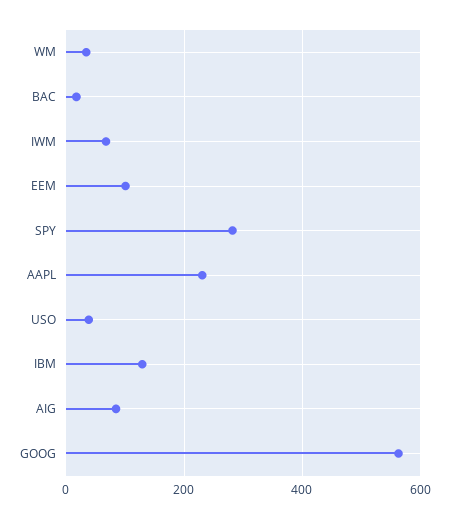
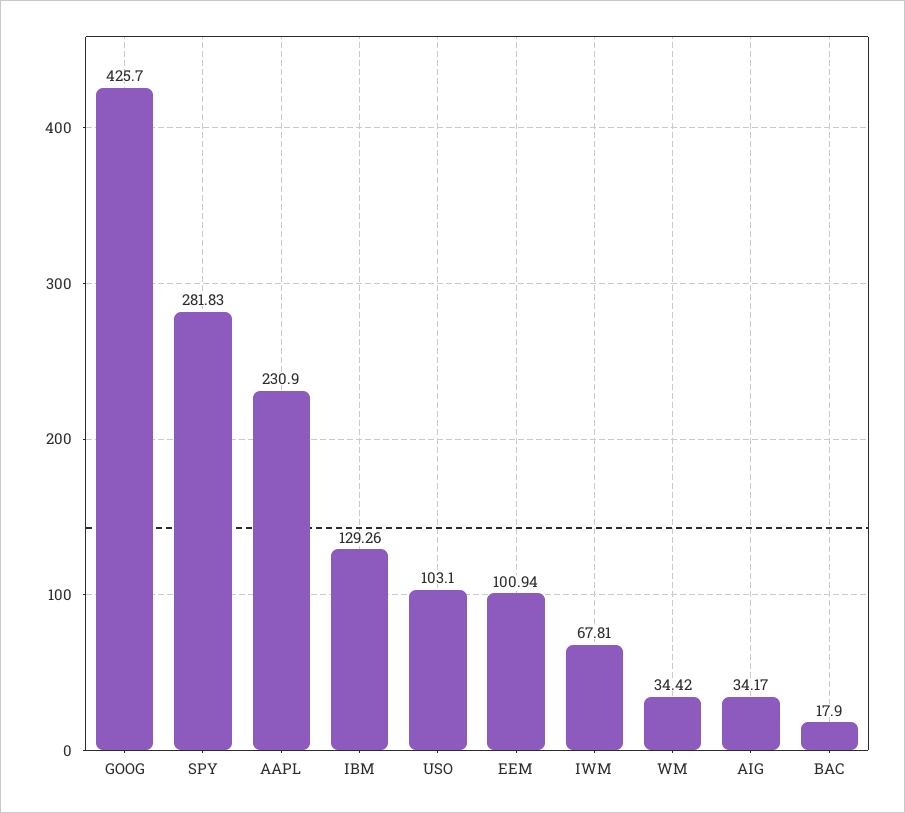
USO: 40 -> 103.1
AIG: 80 -> 34.17
GOOG: 560 -> 425.7

